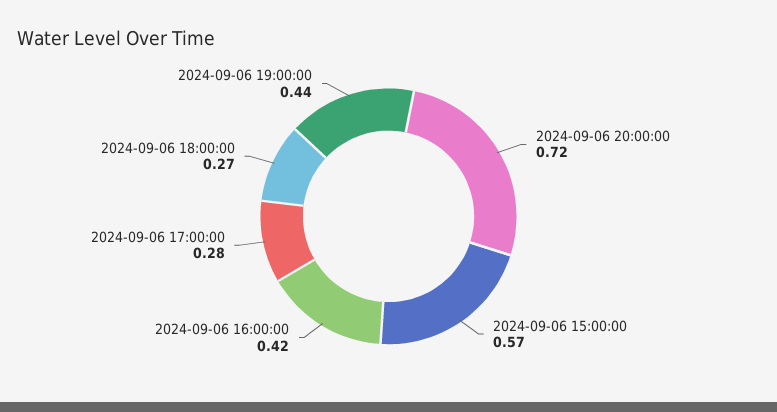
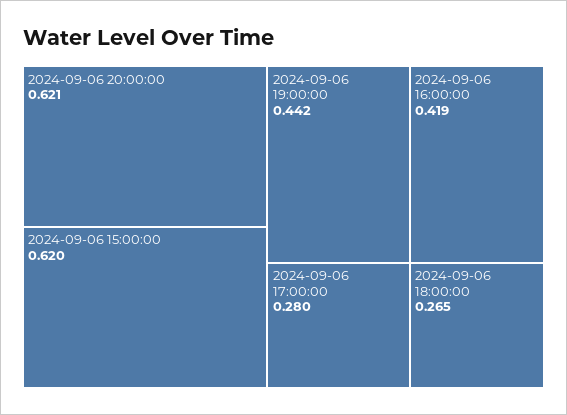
2024-09-06 20:00:00: 0.72 -> 0.621
2024-09-06 15:00:00: 0.57 -> 0.62

